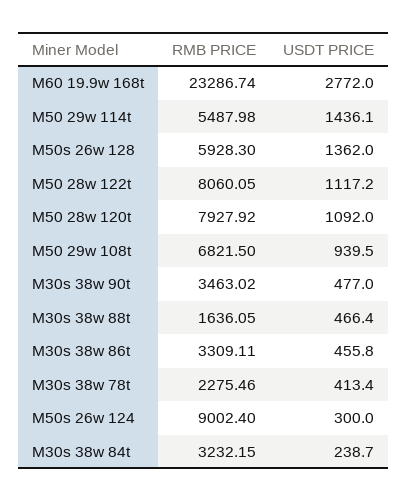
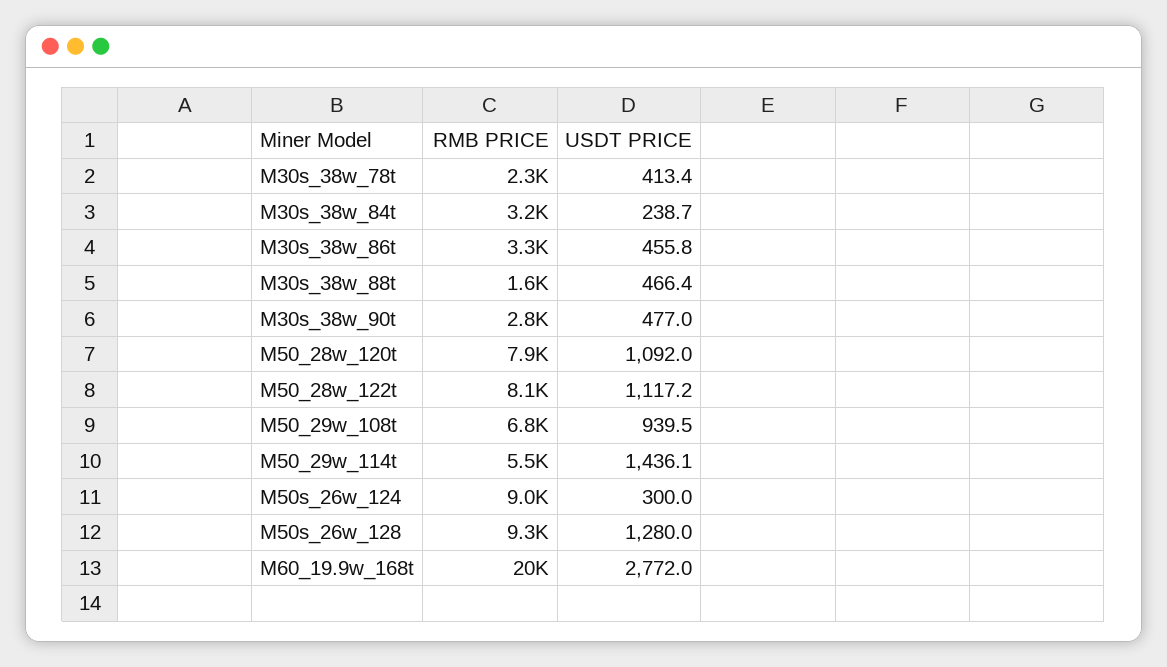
RMB PRICE, M60 19.9w 168t: 23286.74 -> 20000
RMB PRICE, M50s 26w 128: 5928.3 -> 9300
USDT PRICE, M50s 26w 128: 1362 -> 1280
RMB PRICE, M30s 38w 90t: 3463.02 -> 2800

